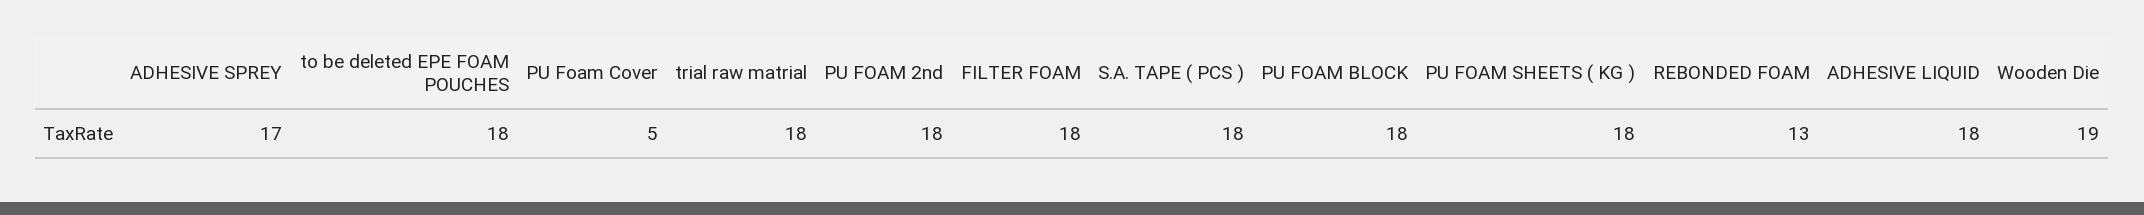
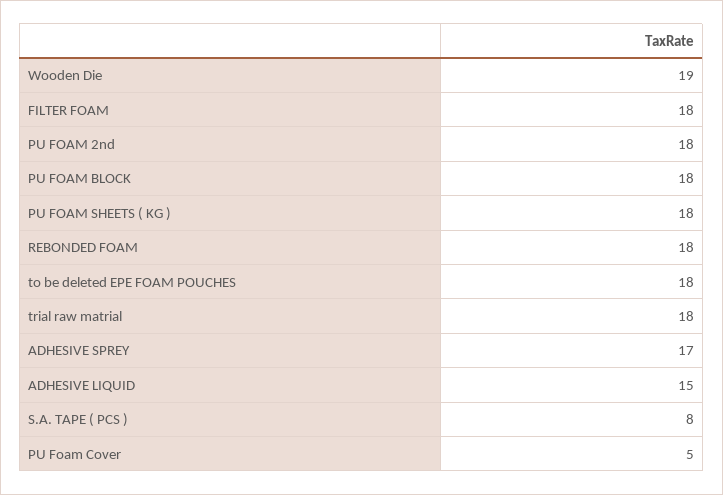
S.A. TAPE ( PCS ): 18 -> 8
REBONDED FOAM: 13 -> 18
ADHESIVE LIQUID: 18 -> 15

